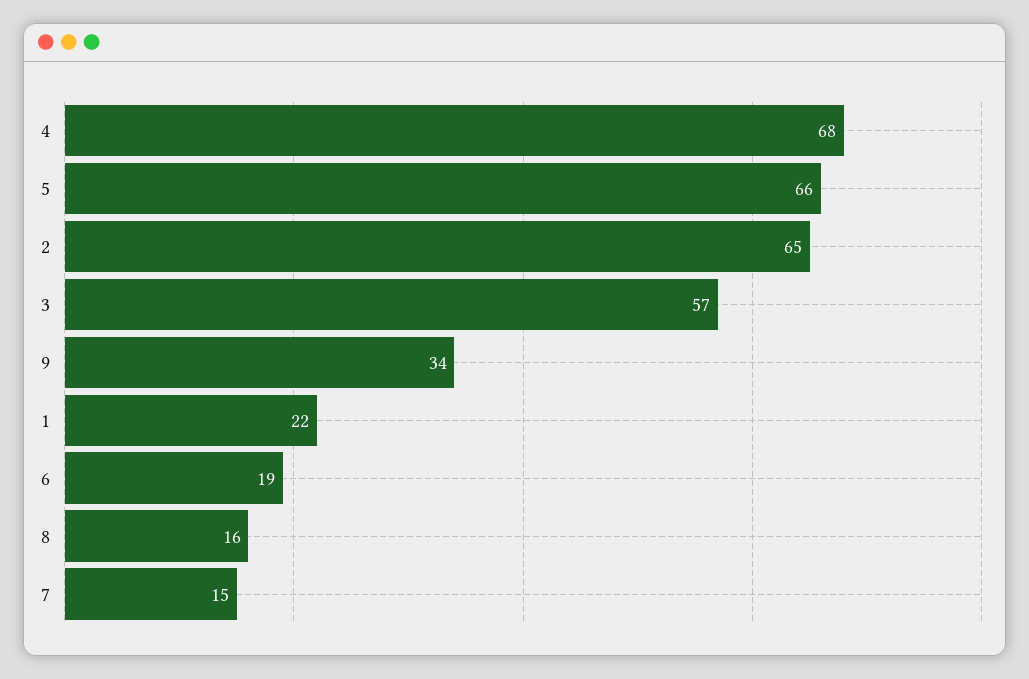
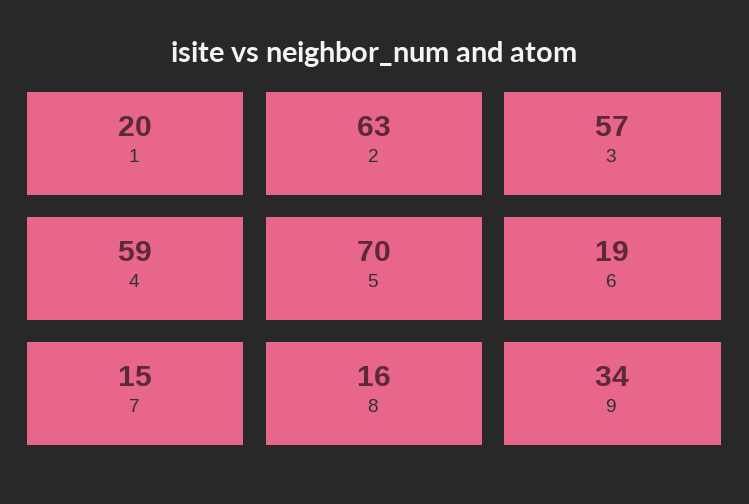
4: 68 -> 59
5: 66 -> 70
2: 65 -> 63
1: 22 -> 20

